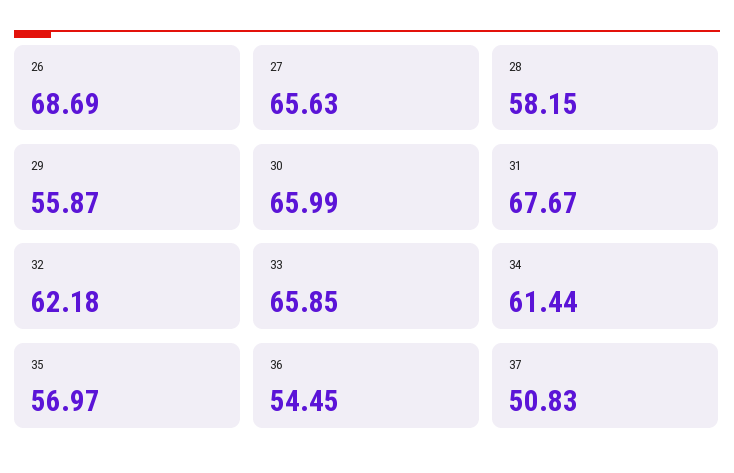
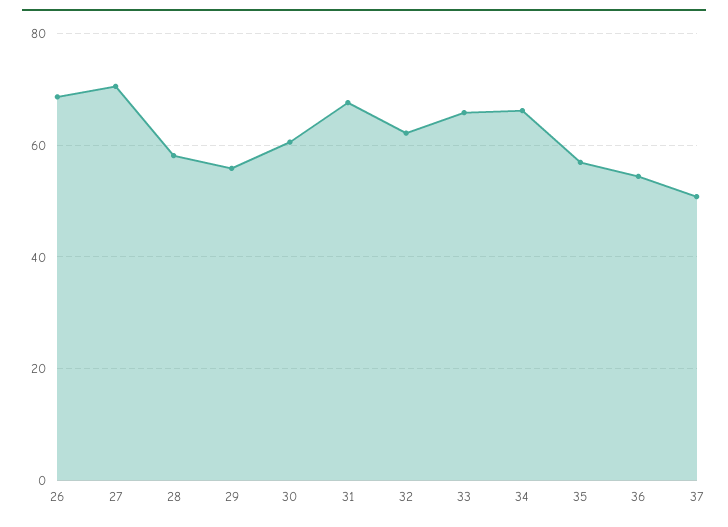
27: 65.63 -> 70
30: 65.99 -> 60
34: 61.44 -> 66

